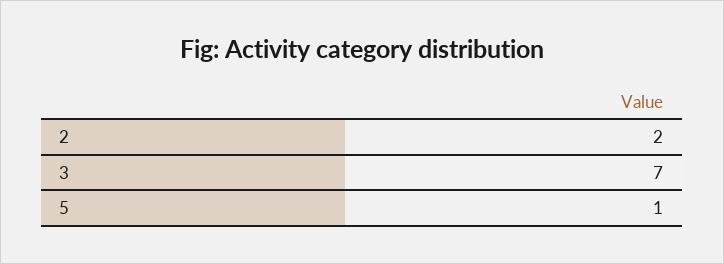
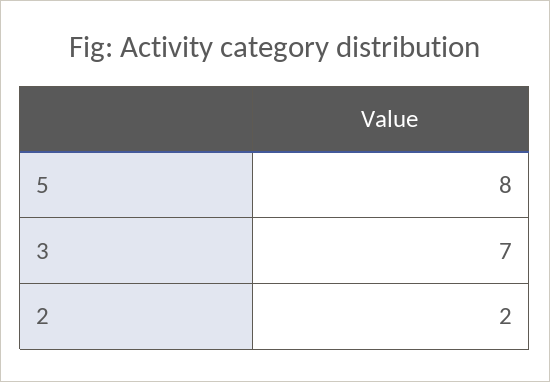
5: 1 -> 8

